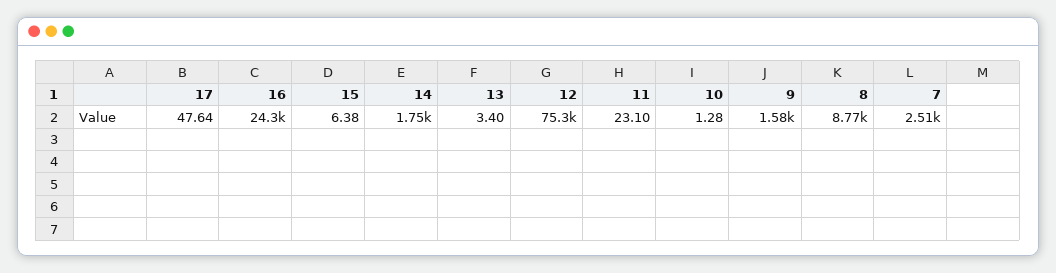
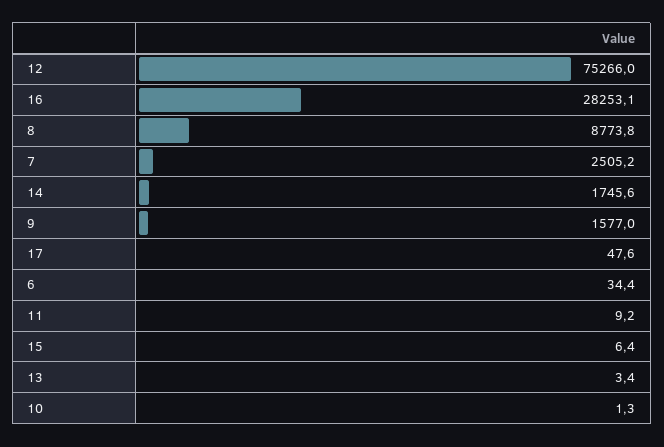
16: 24300 -> 28253.1
11: 23.1 -> 9.2
6: none -> 34.4

